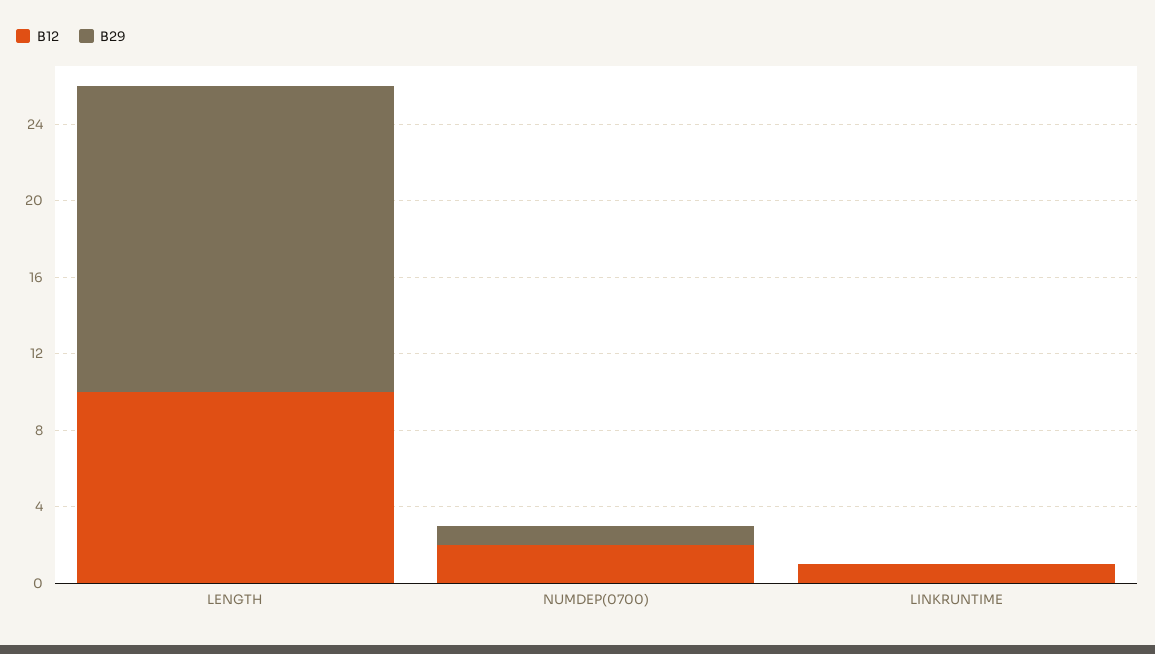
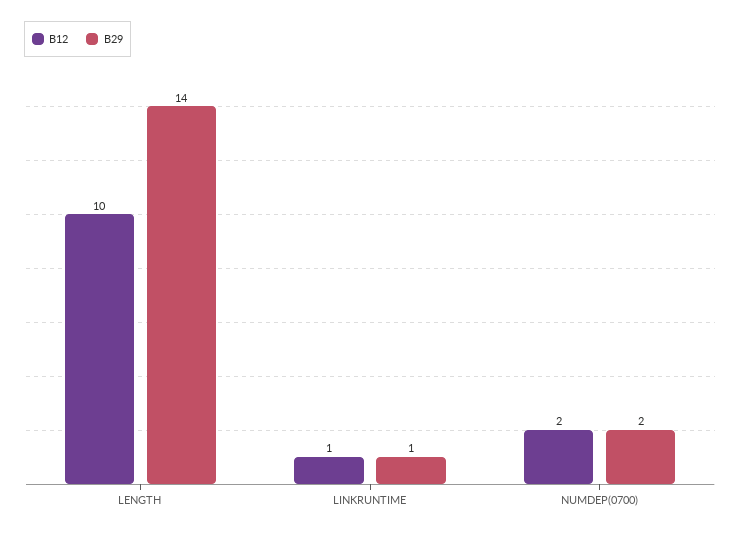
B29, LENGTH: 16 -> 14
B29, NUMDEP(0700): 1 -> 2
B29, LINKRUNTIME: 0 -> 1

